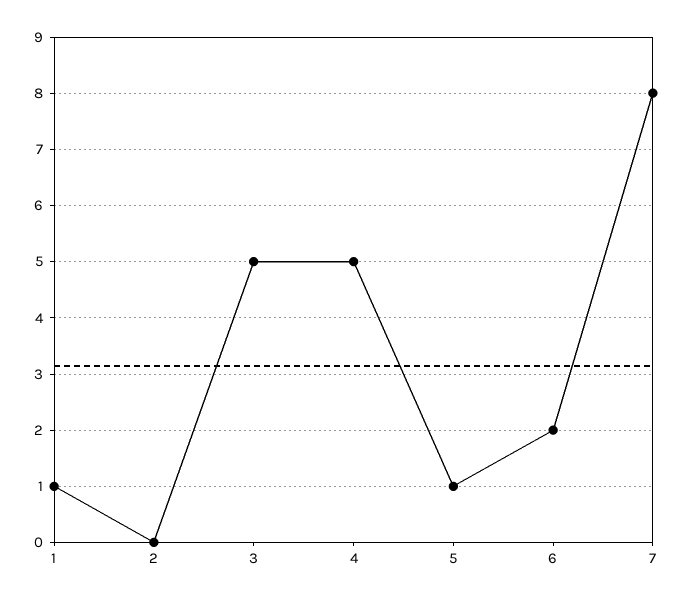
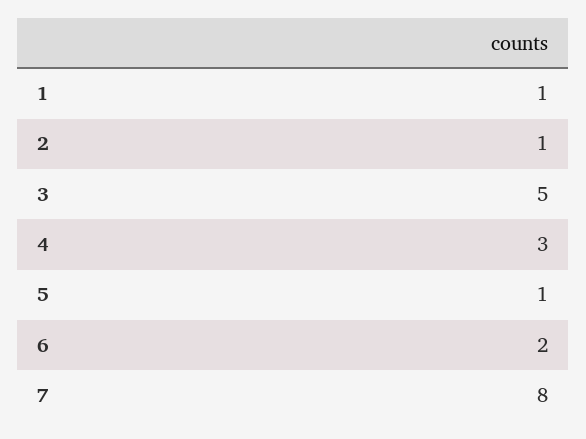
2: 0 -> 1
4: 5 -> 3

